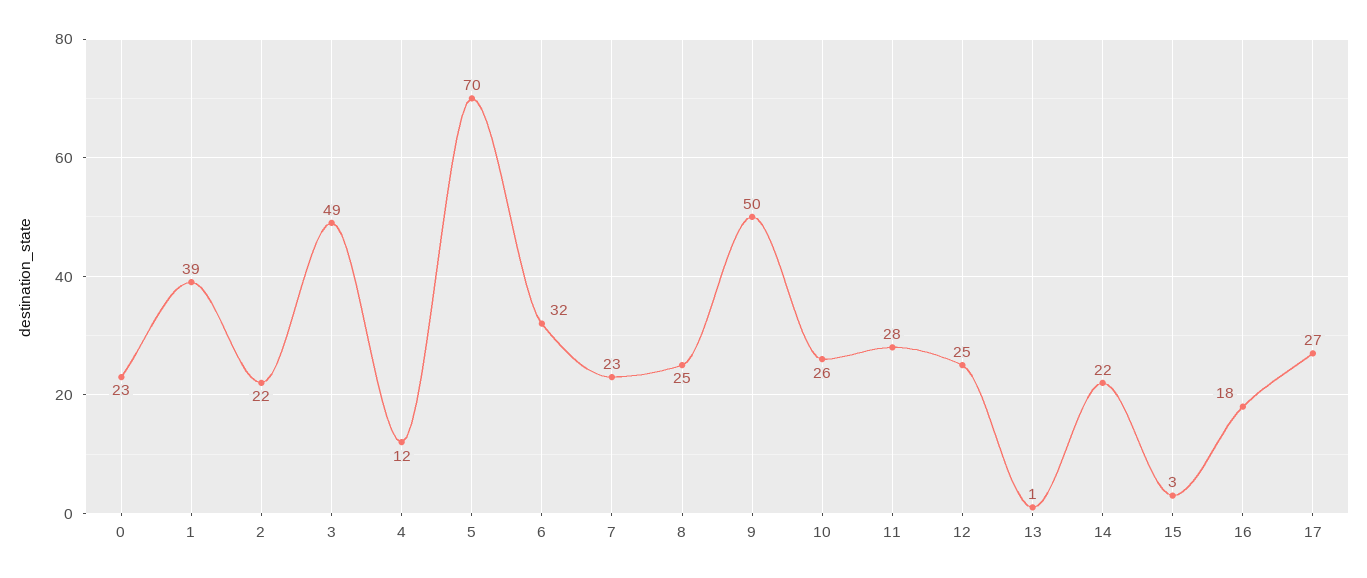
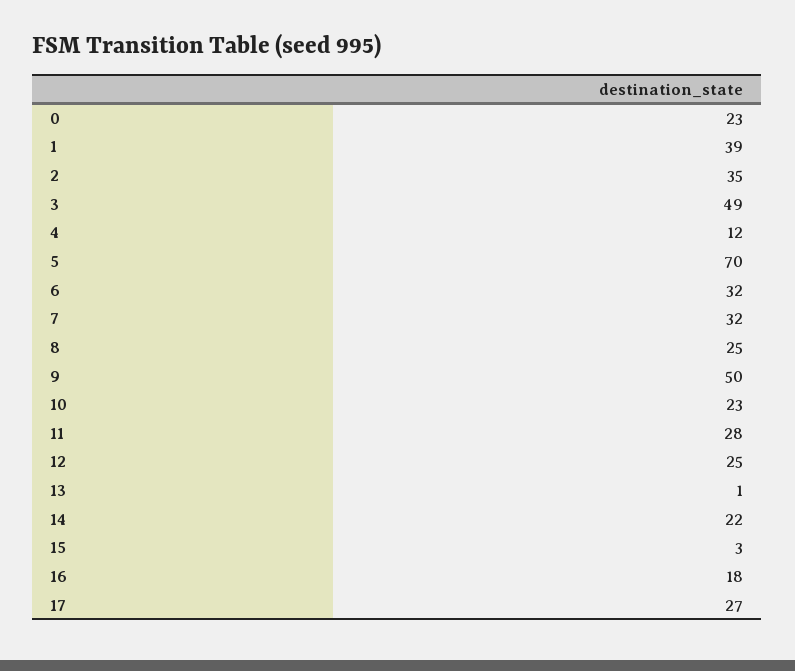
2: 22 -> 35
7: 23 -> 32
10: 26 -> 23

